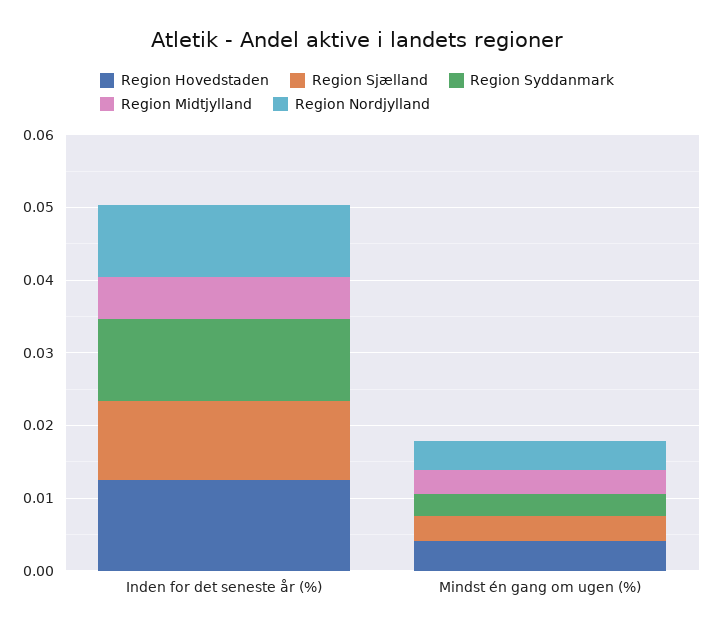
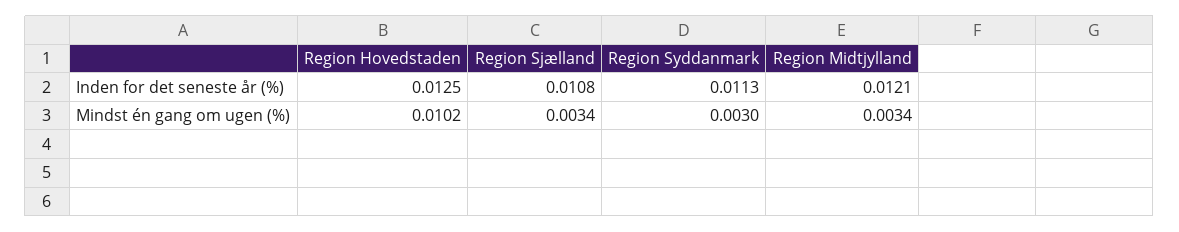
Region Midtjylland, Inden for det seneste år (%): 0.006 -> 0.0121
Region Nordjylland, Inden for det seneste år (%): 0.01 -> none
Region Hovedstaden, Mindst én gang om ugen (%): 0.004 -> 0.0102
Region Nordjylland, Mindst én gang om ugen (%): 0.004 -> none

